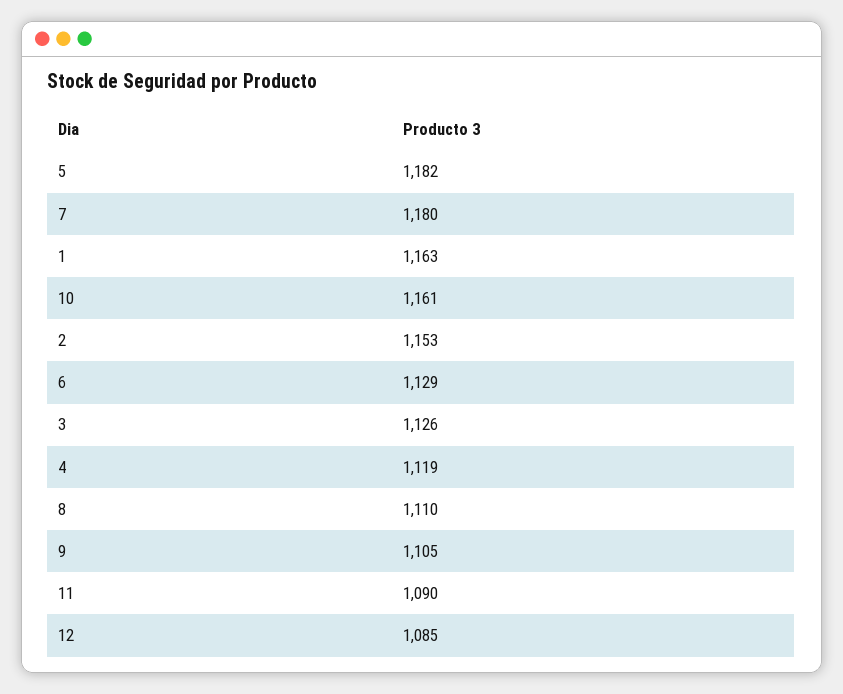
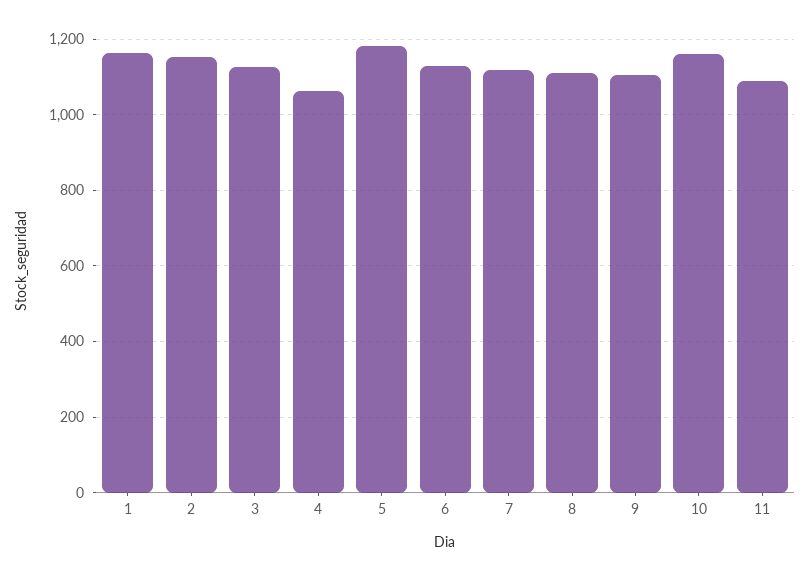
7: 1180 -> 1120
4: 1119 -> 1060
12: 1085 -> none

